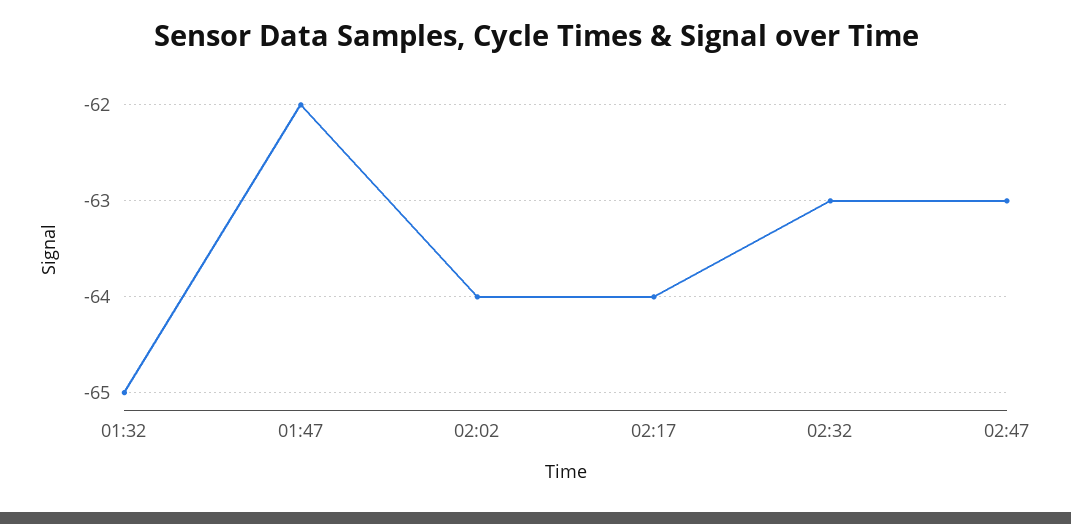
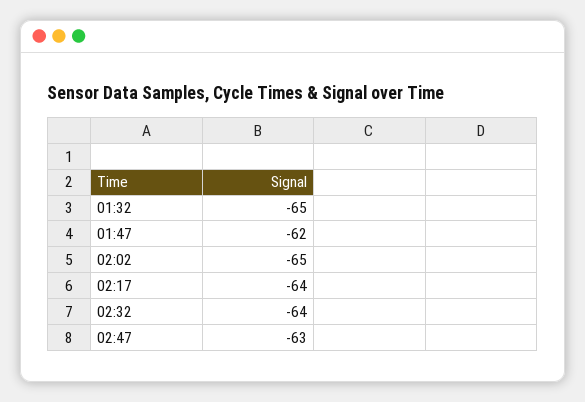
02:02: -64 -> -65
02:32: -63 -> -64

